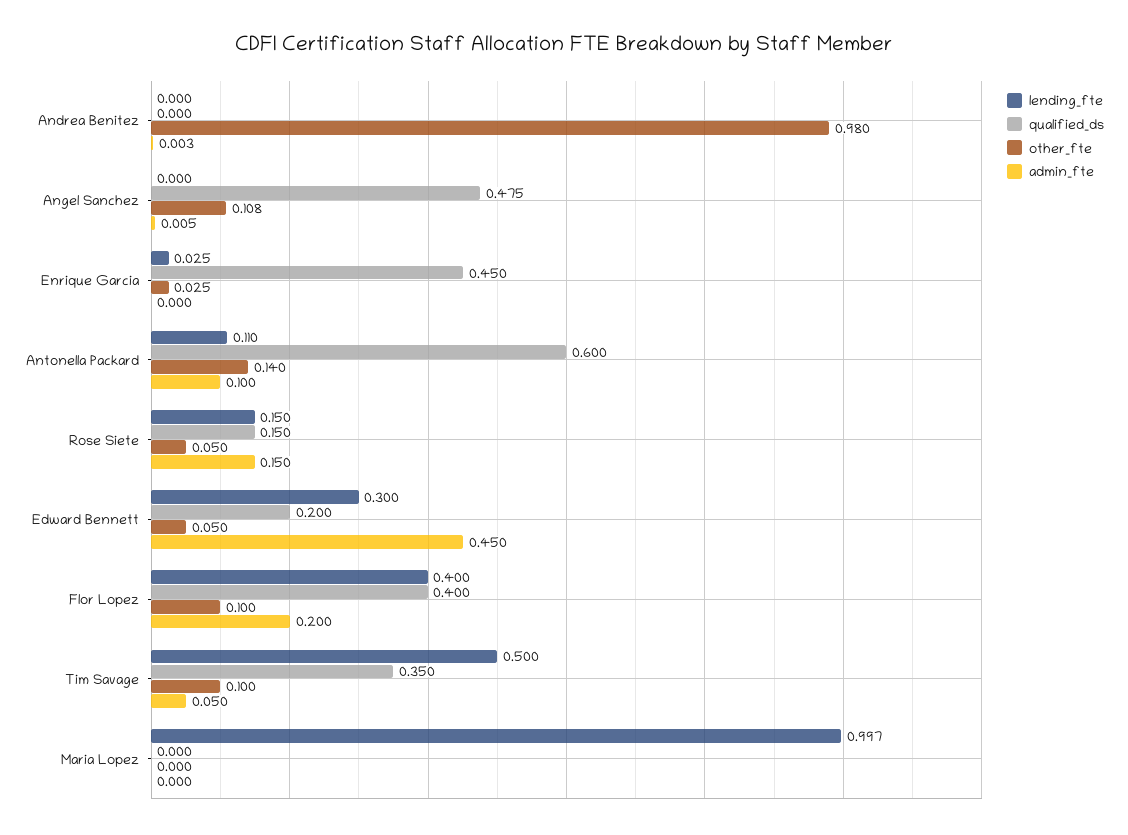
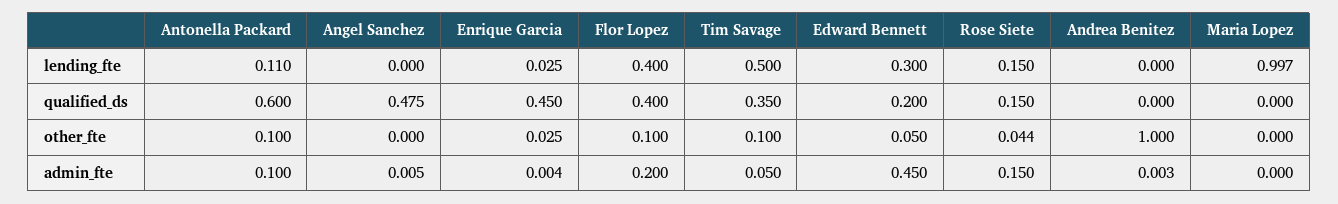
other_fte, Andrea Benitez: 0.98 -> 1
other_fte, Angel Sanchez: 0.108 -> 0
admin_fte, Enrique Garcia: 0 -> 0.004
other_fte, Antonella Packard: 0.14 -> 0.1
other_fte, Rose Siete: 0.05 -> 0.044

